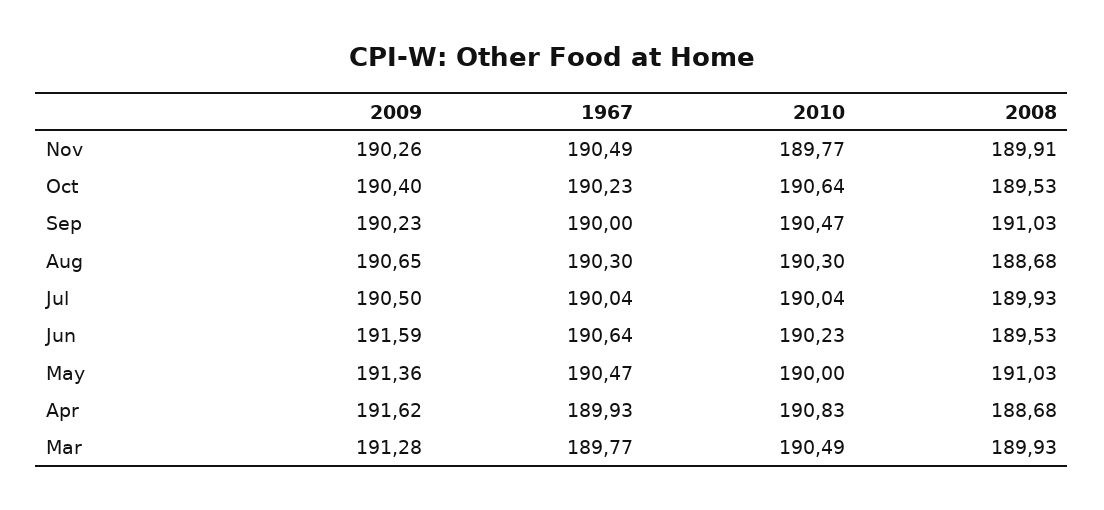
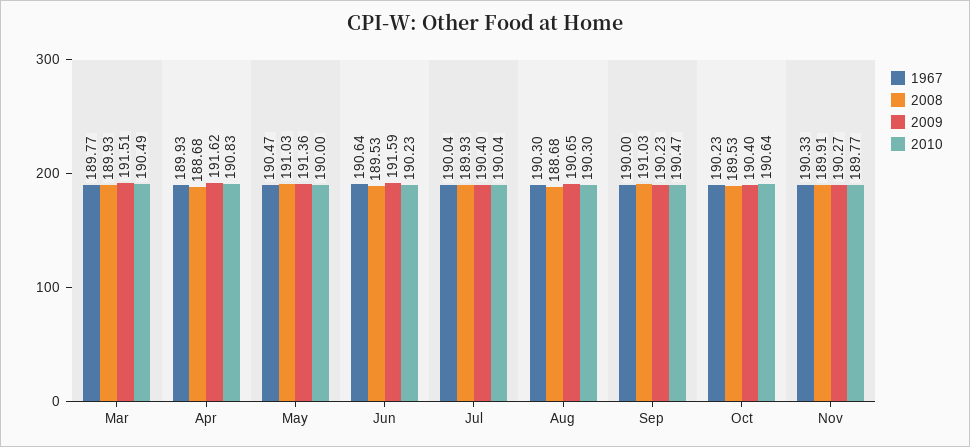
2009, Nov: 190.26 -> 190.27
1967, Nov: 190.49 -> 190.33
2009, Jul: 190.5 -> 190.4
2009, Mar: 191.28 -> 191.51

